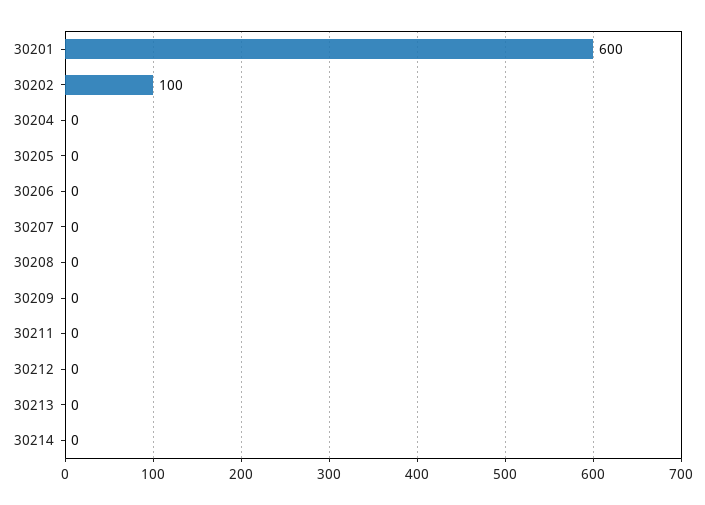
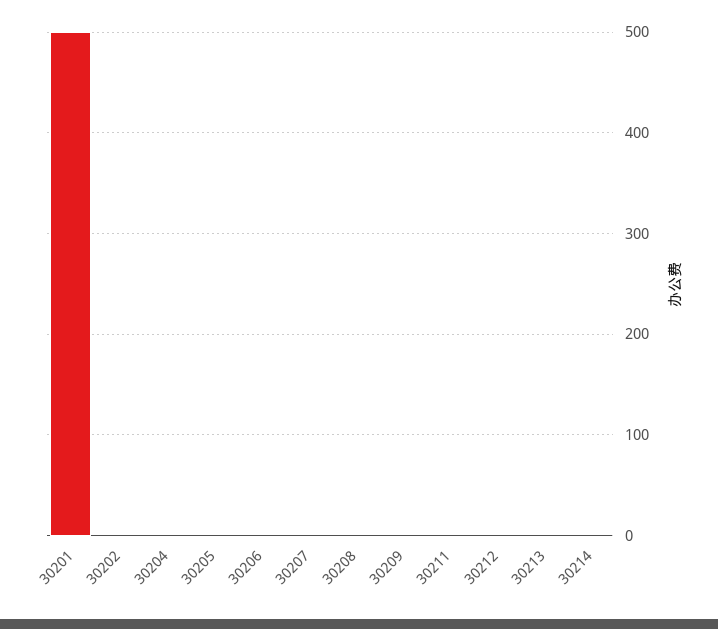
30201: 600 -> 500
30202: 100 -> 0

